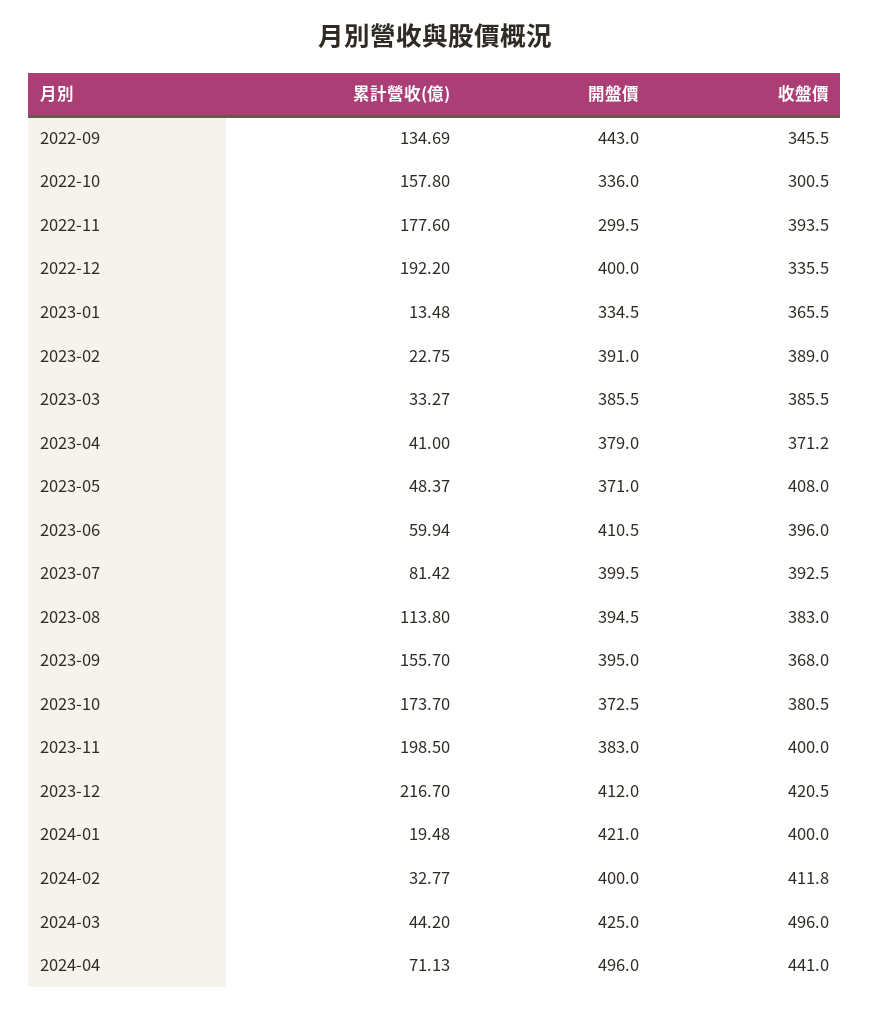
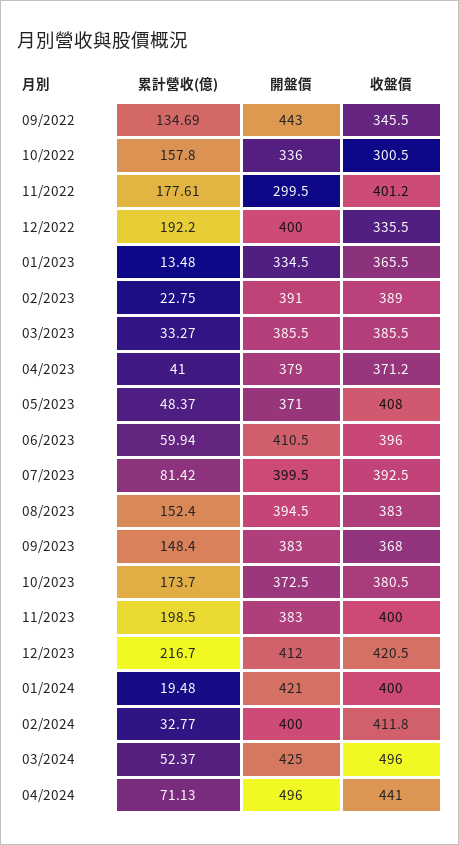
累計營收(億), 2022-11: 177.6 -> 177.61
收盤價, 2022-11: 393.5 -> 401.2
累計營收(億), 2023-08: 113.8 -> 152.4
累計營收(億), 2023-09: 155.7 -> 148.4
開盤價, 2023-09: 395 -> 383
累計營收(億), 2024-03: 44.2 -> 52.37

